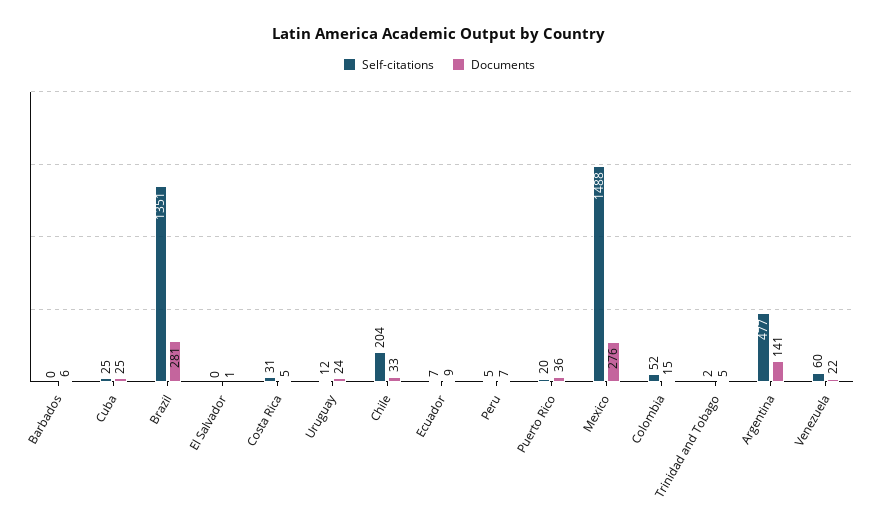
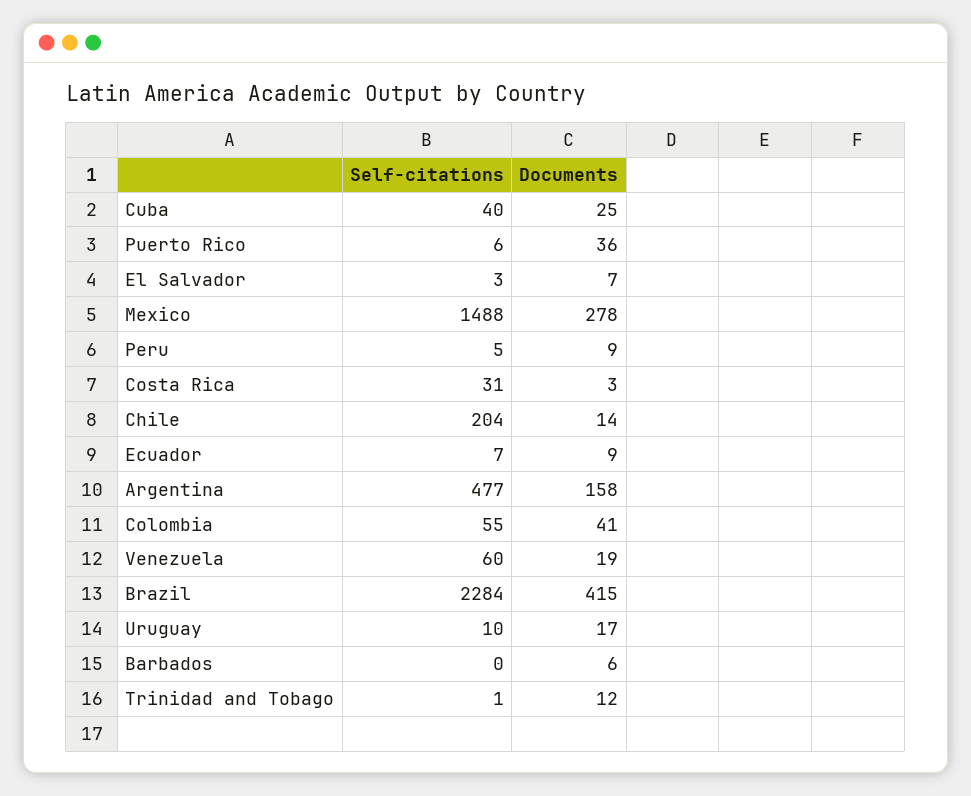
Self-citations, Cuba: 25 -> 40
Self-citations, Brazil: 1351 -> 2284
Documents, Brazil: 281 -> 415
Self-citations, El Salvador: 0 -> 3
Documents, El Salvador: 1 -> 7
Documents, Costa Rica: 5 -> 3
Self-citations, Uruguay: 12 -> 10
Documents, Uruguay: 24 -> 17
Documents, Chile: 33 -> 14
Documents, Peru: 7 -> 9
Self-citations, Puerto Rico: 20 -> 6
Documents, Mexico: 276 -> 278
Self-citations, Colombia: 52 -> 55
Documents, Colombia: 15 -> 41
Self-citations, Trinidad and Tobago: 2 -> 1
Documents, Trinidad and Tobago: 5 -> 12
Documents, Argentina: 141 -> 158
Documents, Venezuela: 22 -> 19

